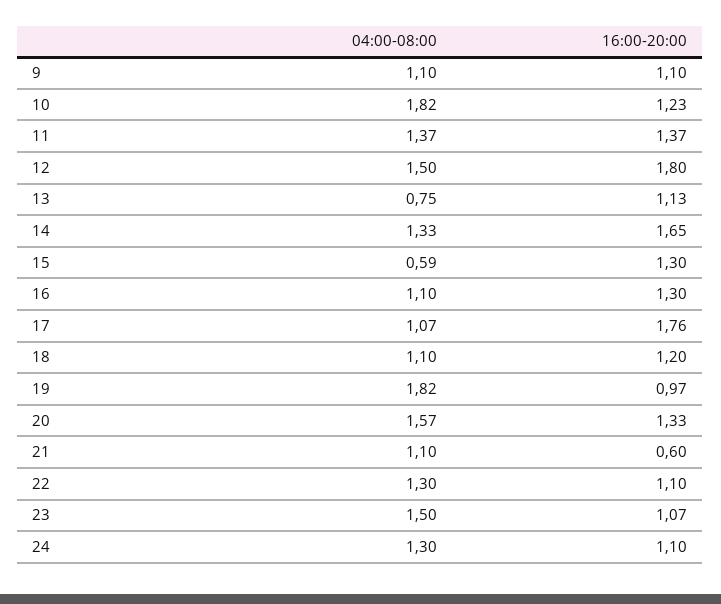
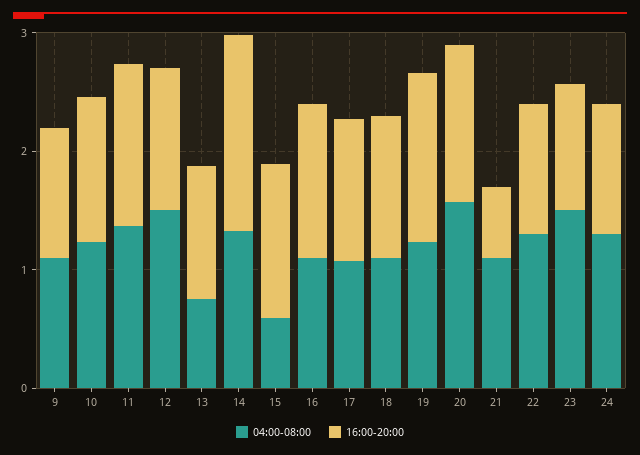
04:00-08:00, 10: 1.82 -> 1.2
16:00-20:00, 12: 1.8 -> 1.2
16:00-20:00, 17: 1.76 -> 1.2
04:00-08:00, 19: 1.82 -> 1.2
16:00-20:00, 19: 0.97 -> 1.4

